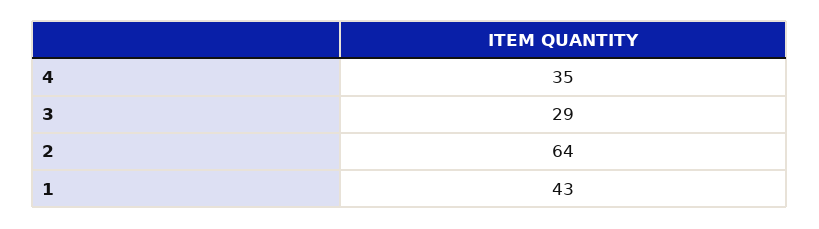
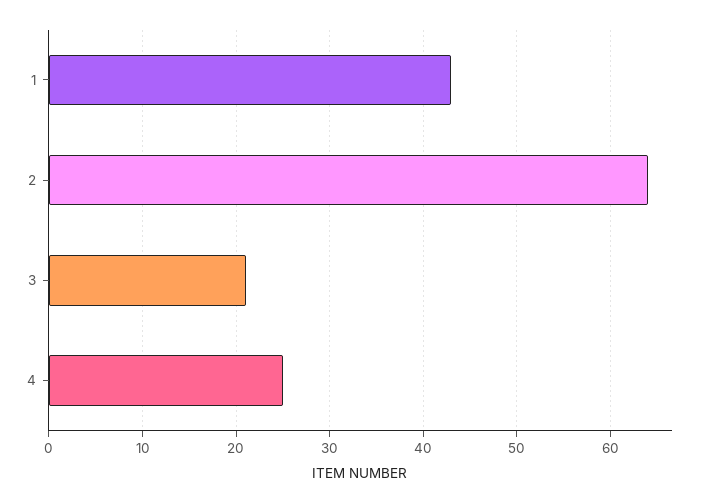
4: 35 -> 25
3: 29 -> 21

